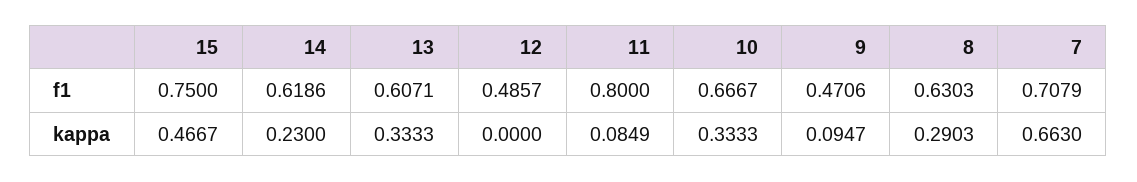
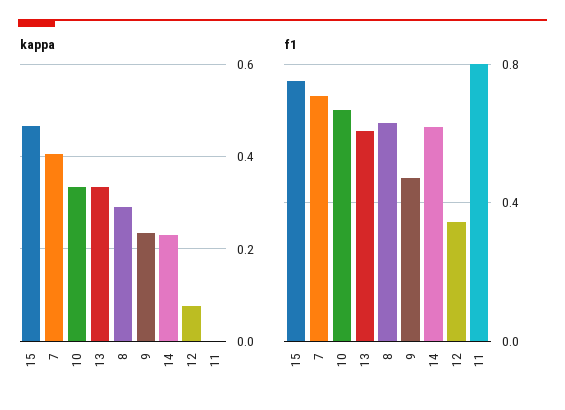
f1, 12: 0.4857 -> 0.35
kappa, 12: 0 -> 0.08
kappa, 11: 0.0849 -> 0
kappa, 9: 0.0947 -> 0.24
kappa, 7: 0.663 -> 0.4

